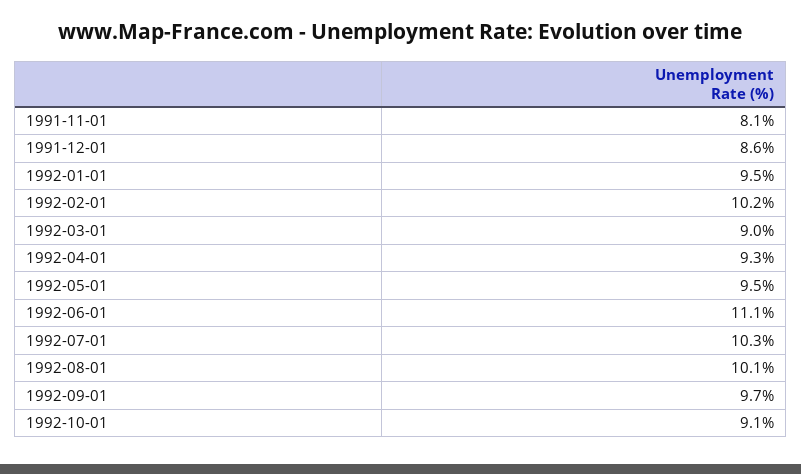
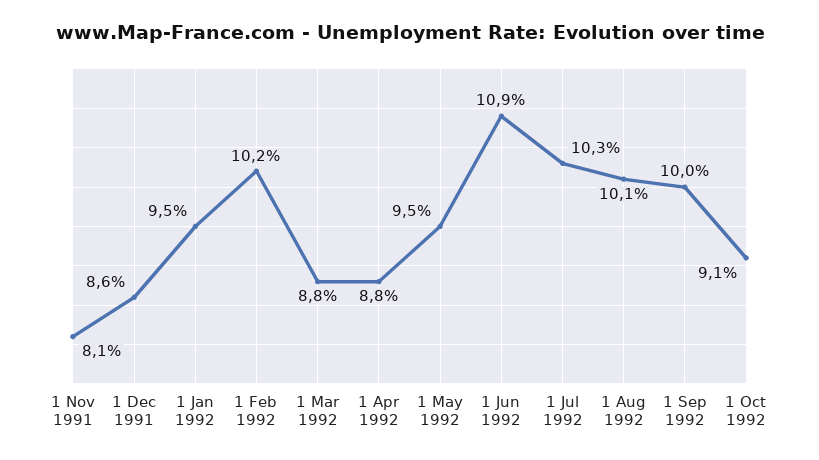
1992-03-01: 9 -> 8.8
1992-04-01: 9.3 -> 8.8
1992-06-01: 11.1 -> 10.9
1992-09-01: 9.7 -> 10

